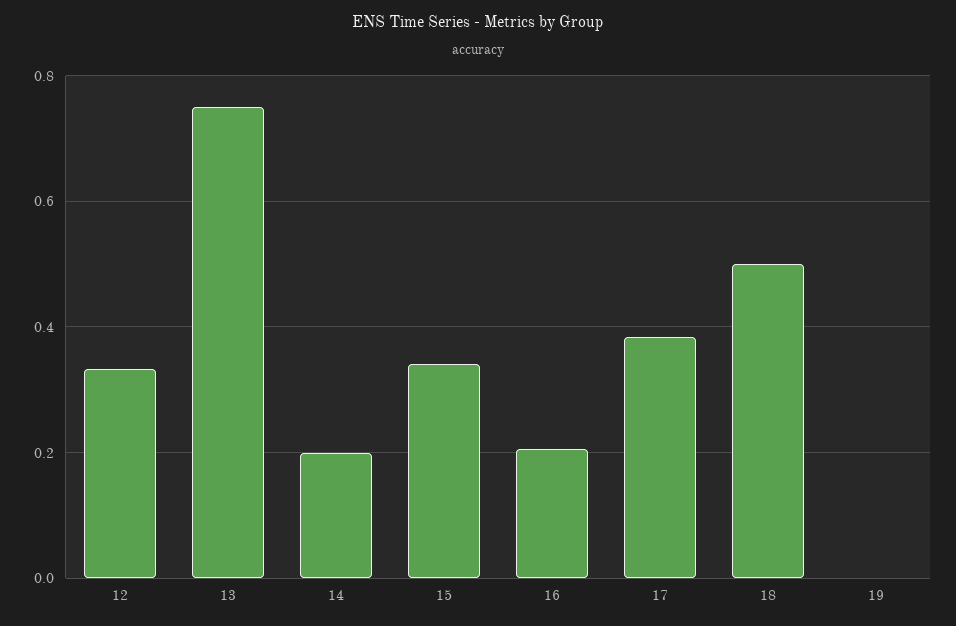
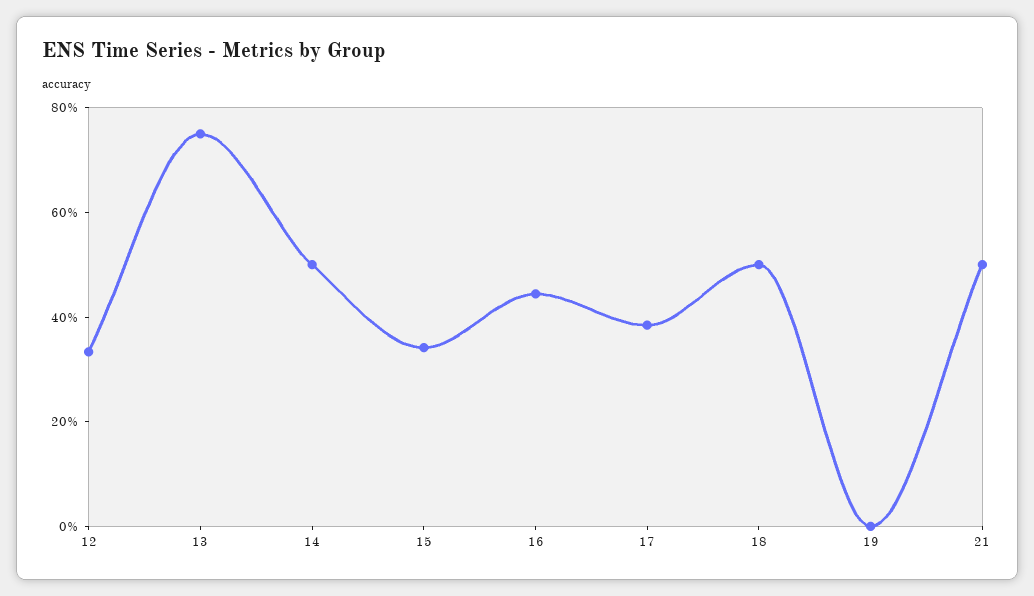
14: 0.2 -> 0.5
16: 0.2 -> 0.45
21: none -> 0.5

